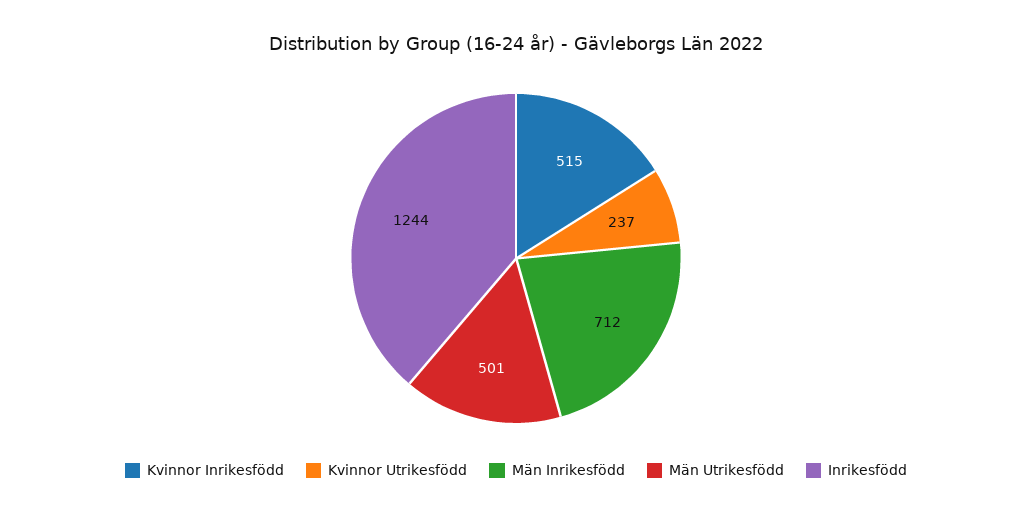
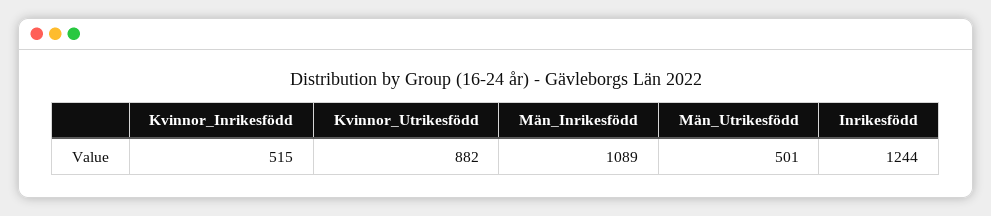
Kvinnor Utrikesfödd: 237 -> 882
Män Inrikesfödd: 712 -> 1089

